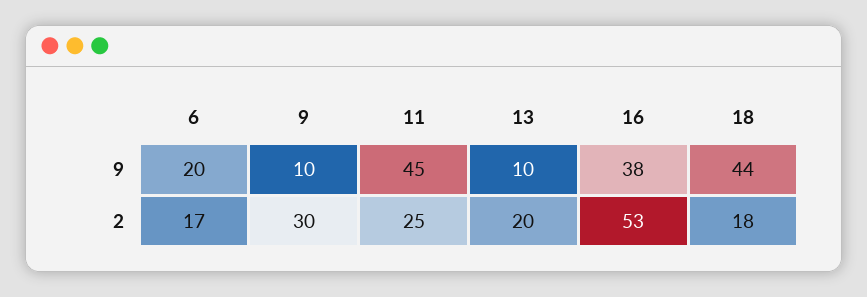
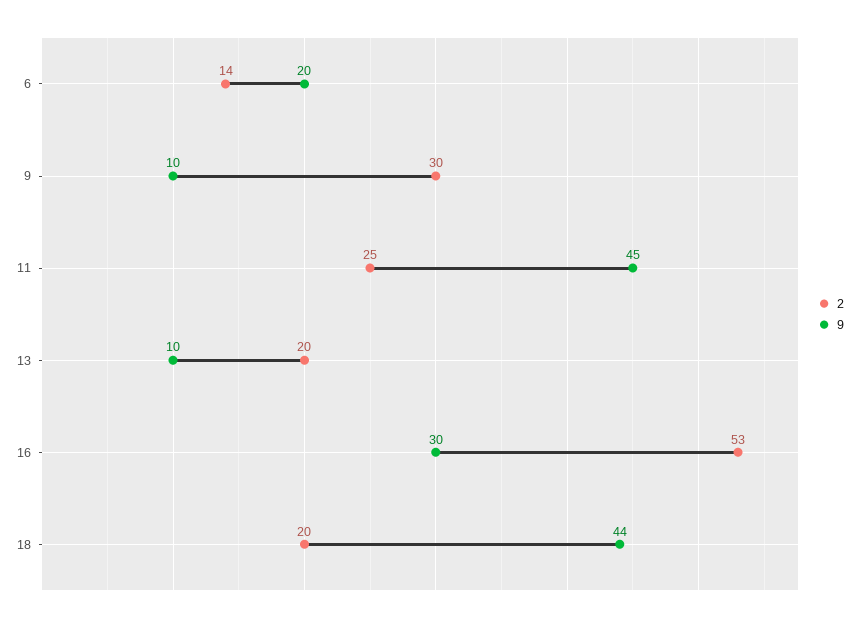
9, 16: 38 -> 30
2, 6: 17 -> 14
2, 18: 18 -> 20

